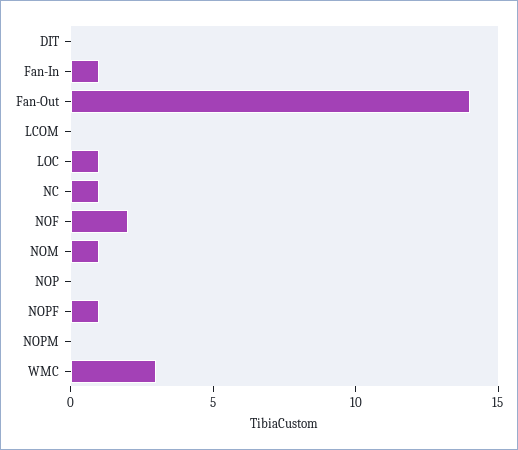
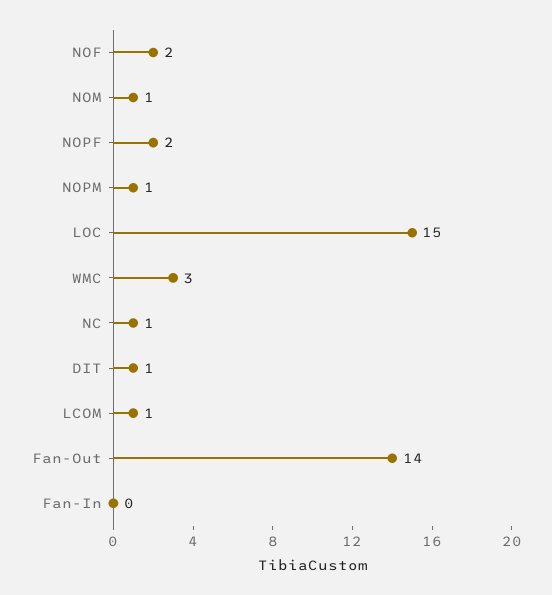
DIT: 0 -> 1
Fan-In: 1 -> 0
LCOM: 0 -> 1
LOC: 1 -> 15
NOP: 0 -> none
NOPF: 1 -> 2
NOPM: 0 -> 1

